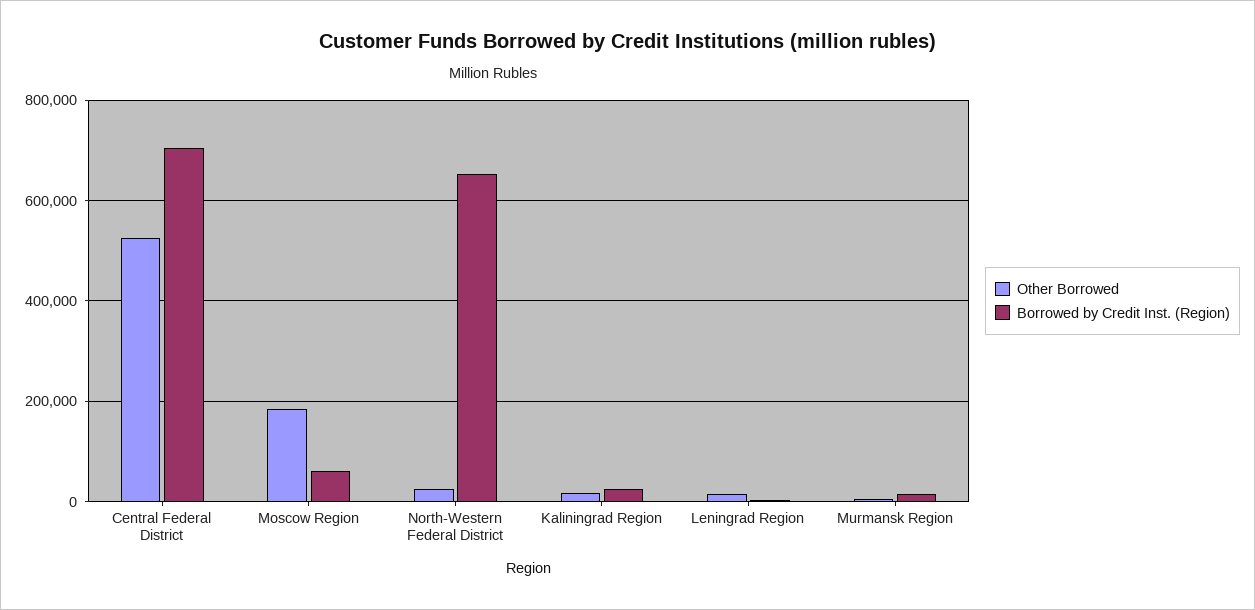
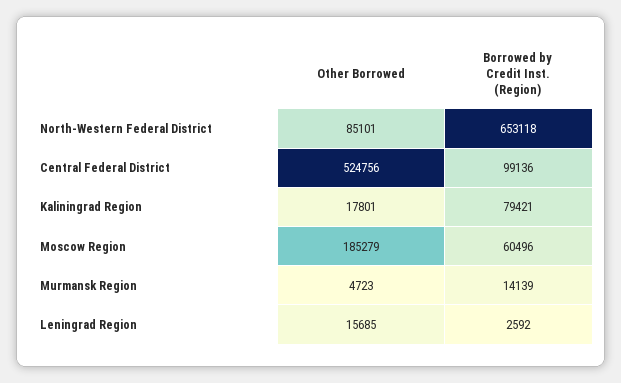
Borrowed by Credit Inst. (Region), Central Federal District: 700000 -> 99136
Other Borrowed, North-Western Federal District: 20000 -> 85101
Borrowed by Credit Inst. (Region), Kaliningrad Region: 20000 -> 79421

